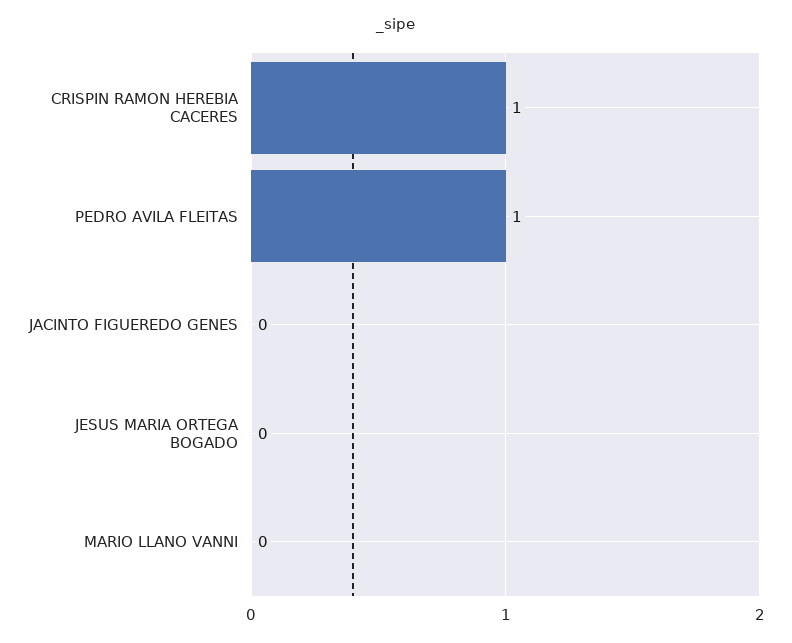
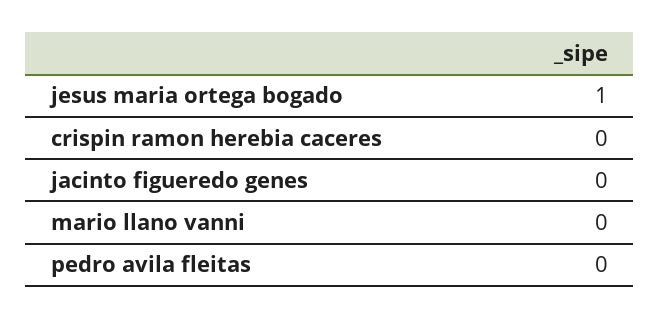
CRISPIN RAMON HEREBIA CACERES: 1 -> 0
PEDRO AVILA FLEITAS: 1 -> 0
JESUS MARIA ORTEGA BOGADO: 0 -> 1

